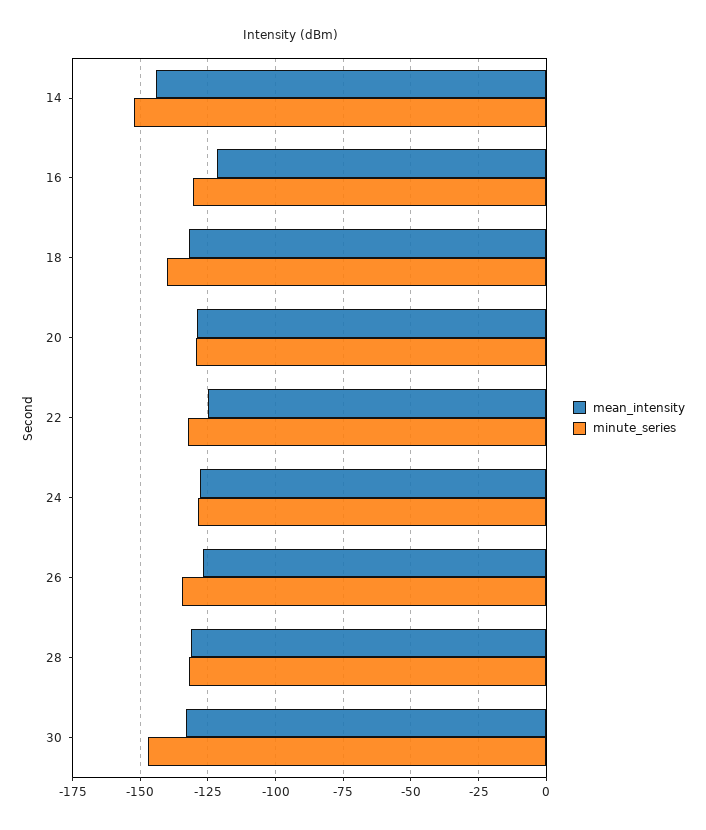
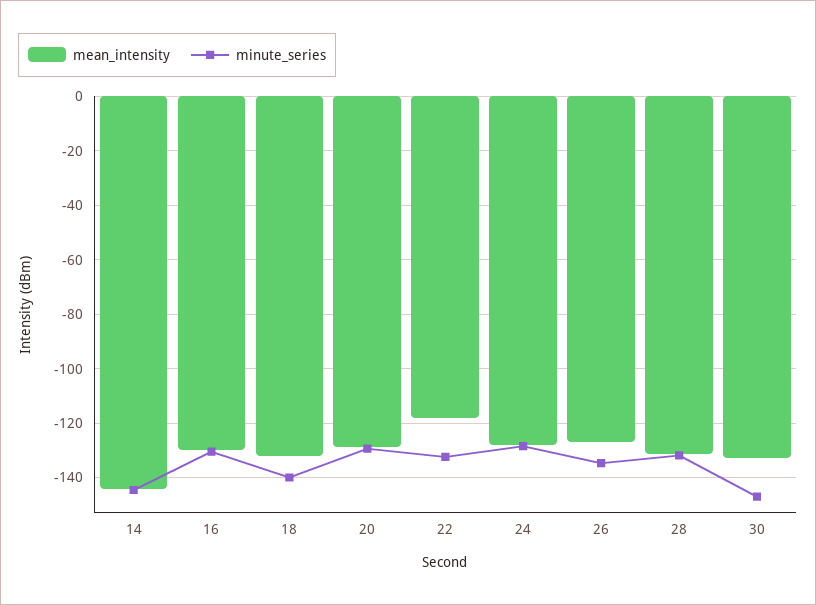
minute_series, 14: -152.5 -> -145
mean_intensity, 16: -122.5 -> -130
mean_intensity, 22: -125 -> -117.5

